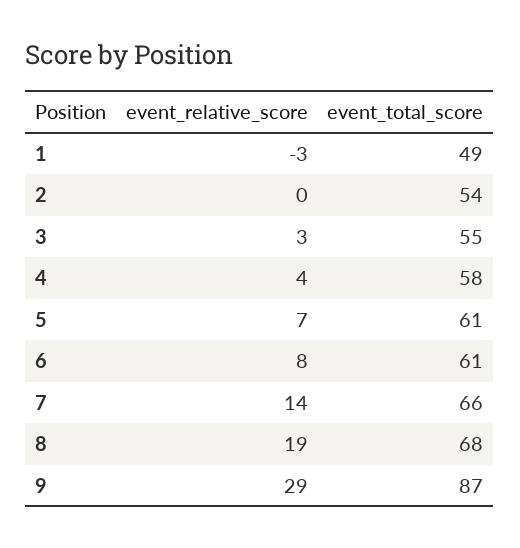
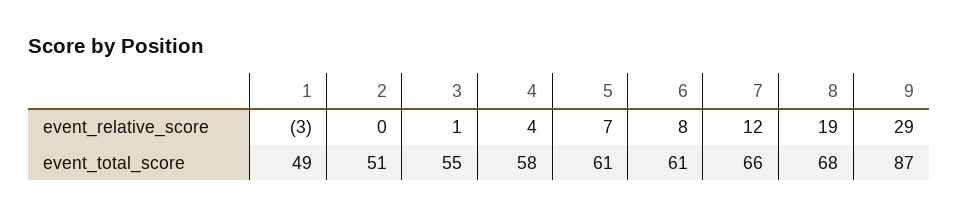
event_total_score, 2: 54 -> 51
event_relative_score, 3: 3 -> 1
event_relative_score, 7: 14 -> 12

